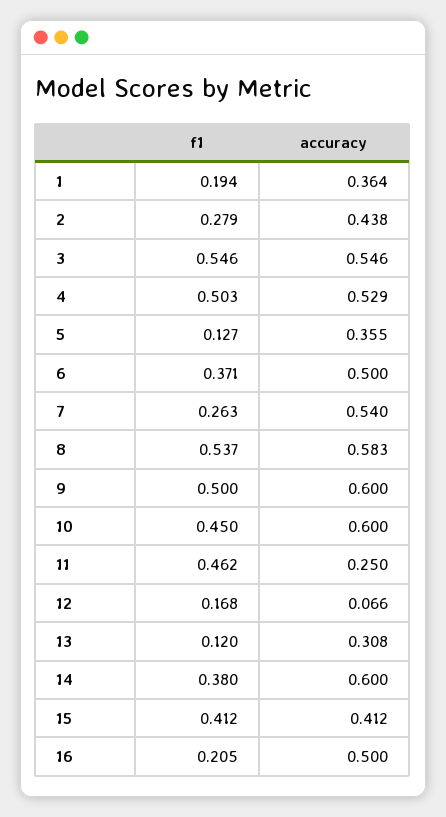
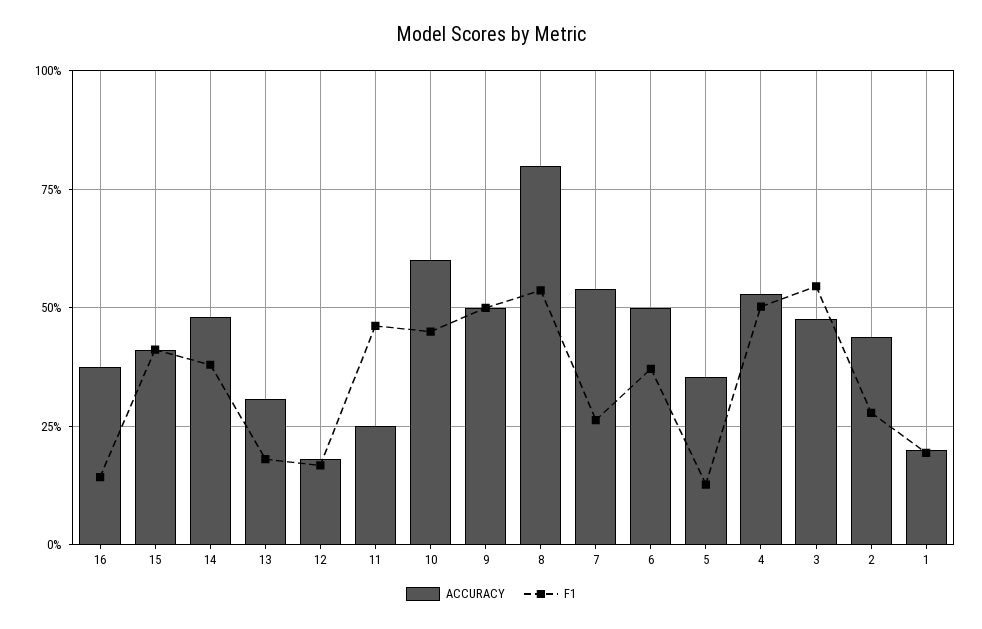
accuracy, 1: 0.364 -> 0.2
accuracy, 3: 0.546 -> 0.475
accuracy, 8: 0.583 -> 0.8
accuracy, 9: 0.6 -> 0.5
accuracy, 12: 0.066 -> 0.175
f1, 13: 0.12 -> 0.175
accuracy, 14: 0.6 -> 0.475
f1, 16: 0.205 -> 0.15
accuracy, 16: 0.5 -> 0.375

